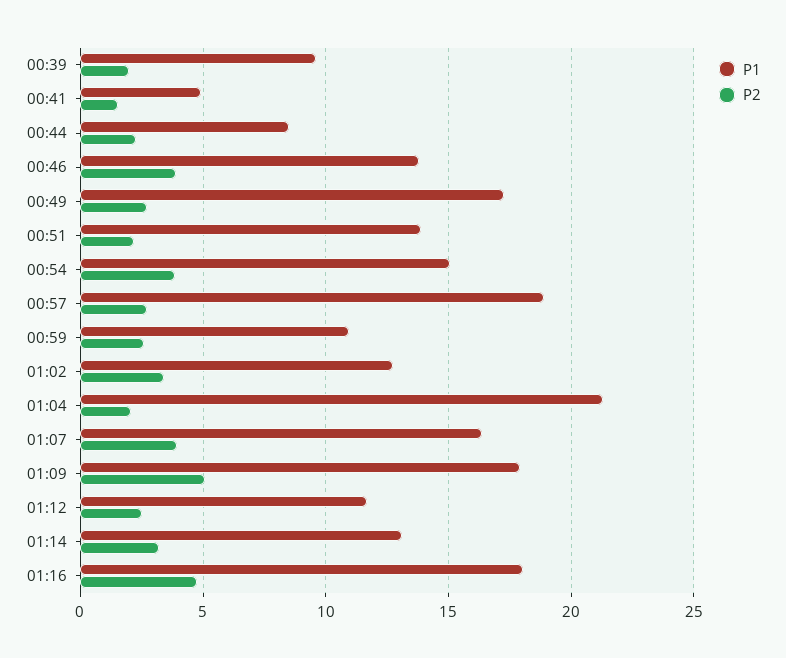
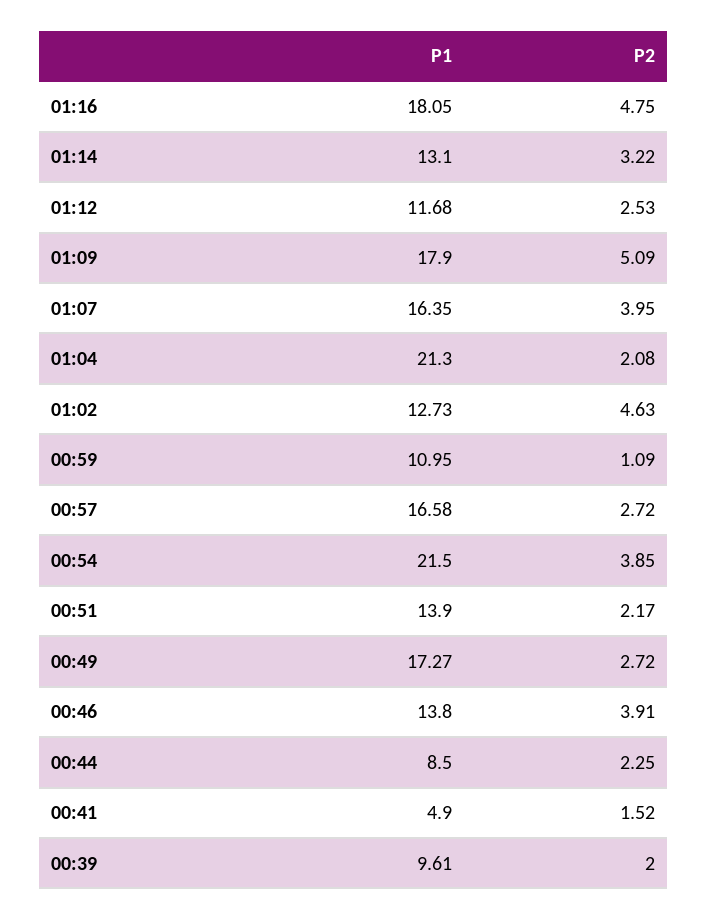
P1, 00:54: 15 -> 21.5
P1, 00:57: 19 -> 16.58
P2, 00:59: 2.5 -> 1.09
P2, 01:02: 3.5 -> 4.63

